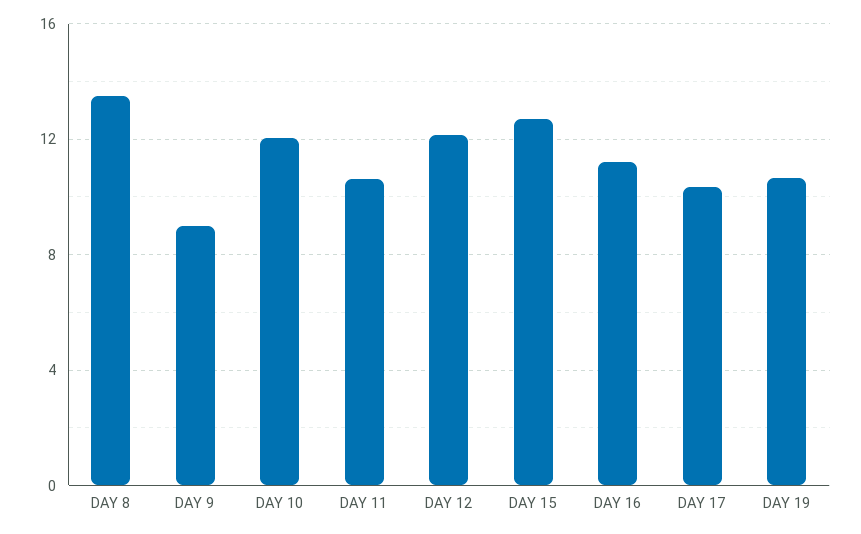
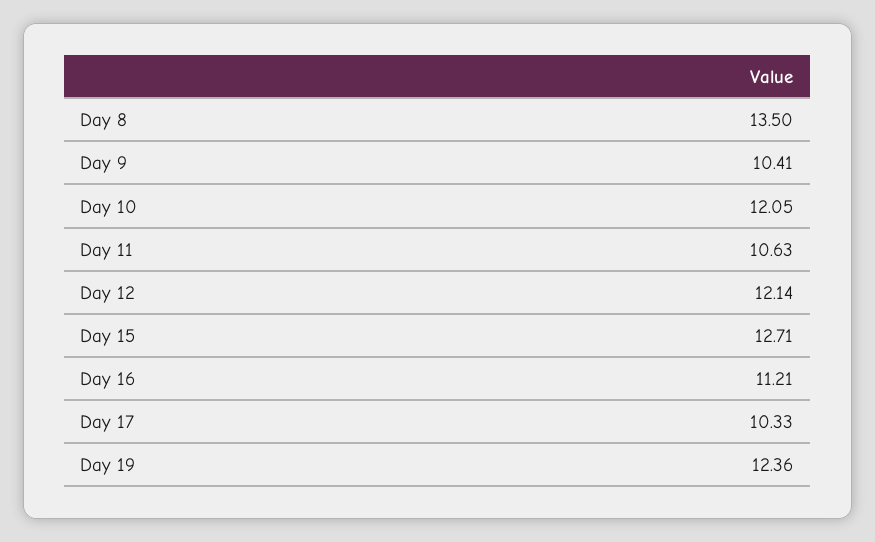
DAY 9: 9 -> 10.41
DAY 19: 10.5 -> 12.36

